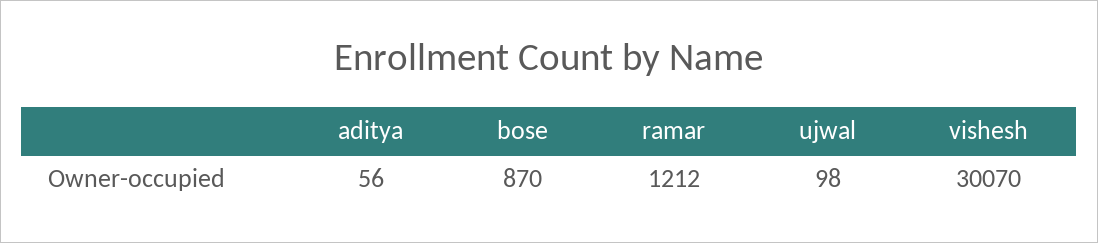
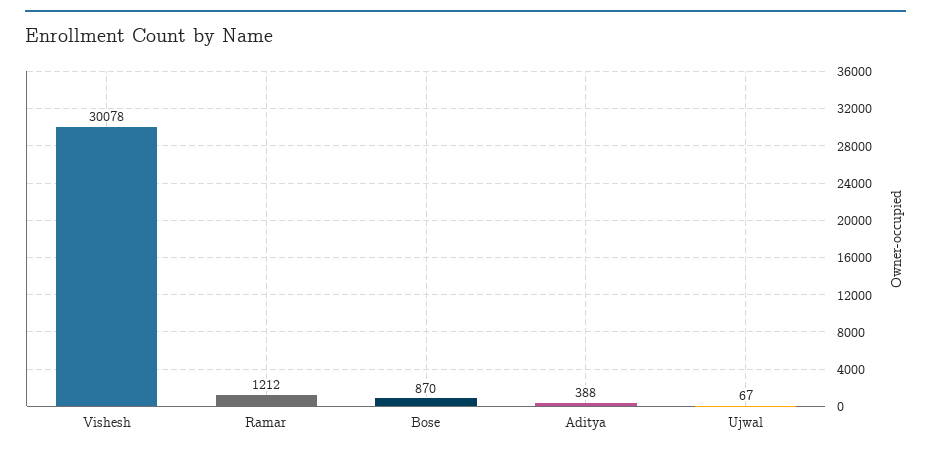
aditya: 56 -> 388
ujwal: 98 -> 67
vishesh: 30070 -> 30078

